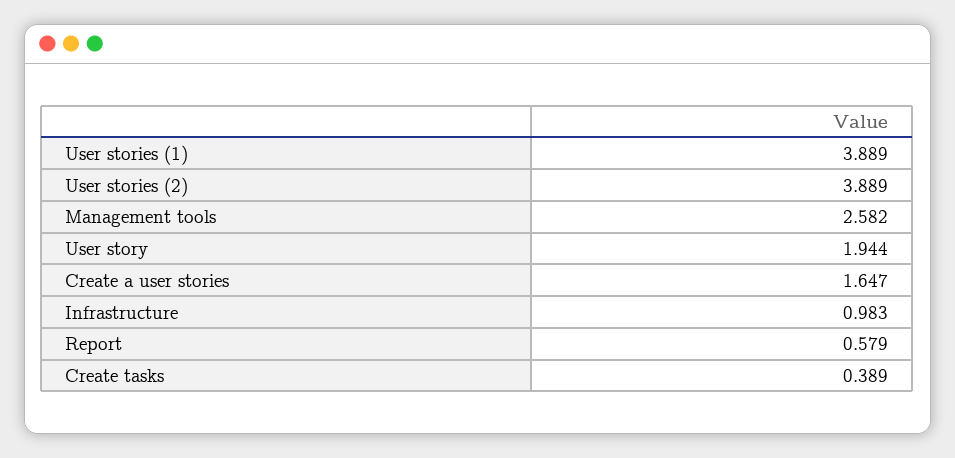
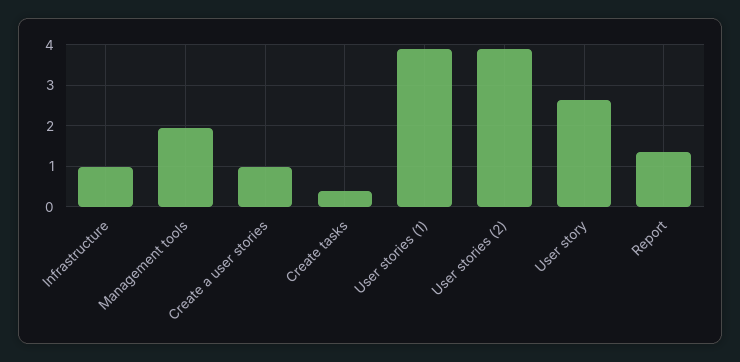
Management tools: 2.582 -> 2
User story: 1.944 -> 2.6
Create a user stories: 1.647 -> 1
Report: 0.579 -> 1.4

